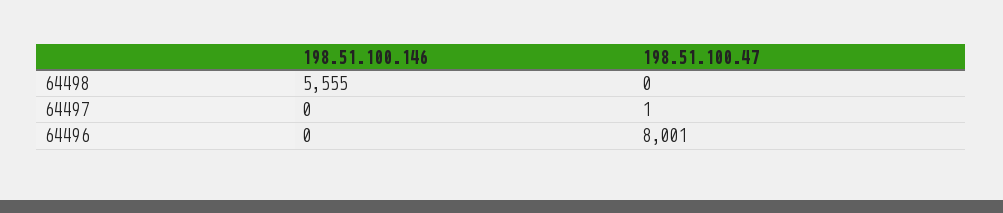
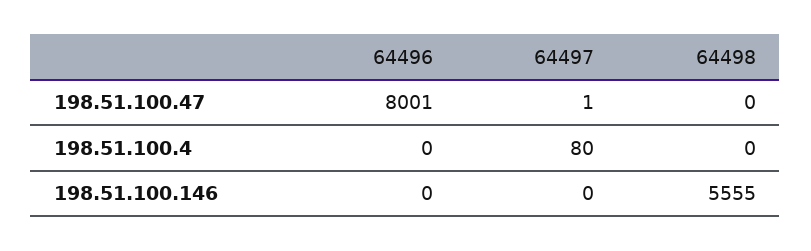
198.51.100.4, 64496: none -> 0
198.51.100.4, 64497: none -> 80
198.51.100.4, 64498: none -> 0

